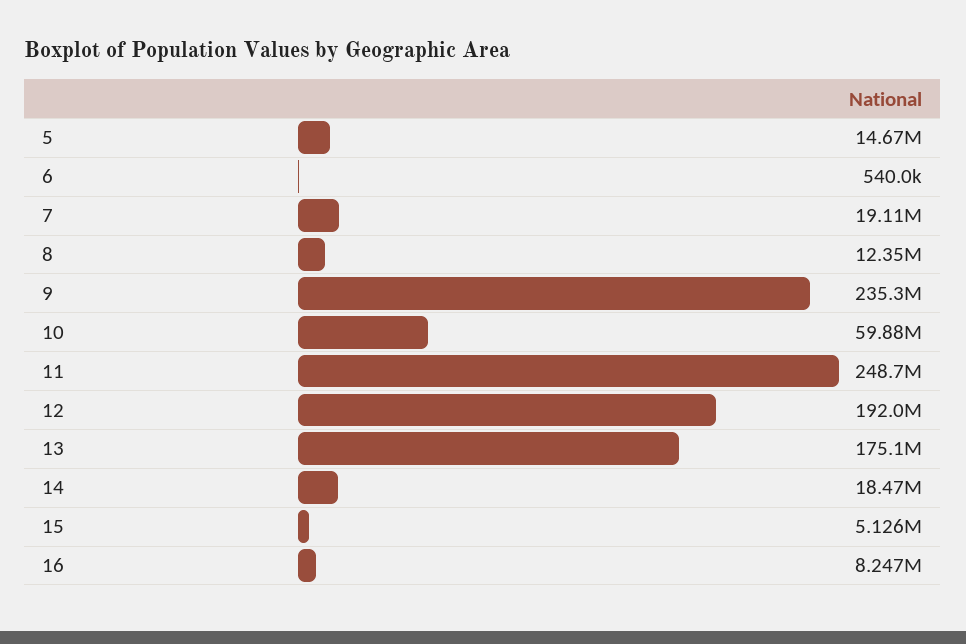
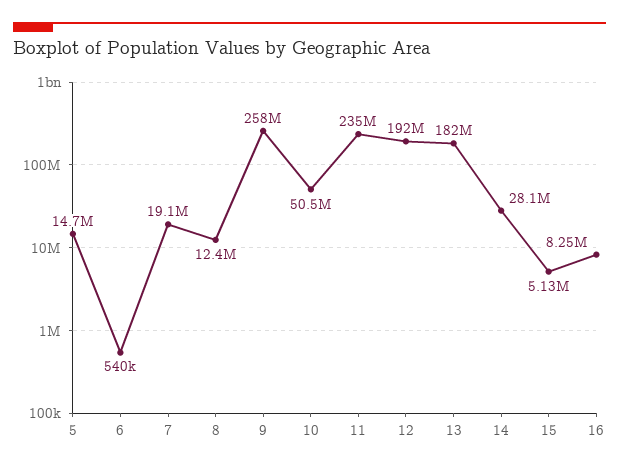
9: 235300000 -> 258000000
10: 59880000 -> 50500000
11: 248700000 -> 235000000
13: 175100000 -> 182000000
14: 18470000 -> 28100000

